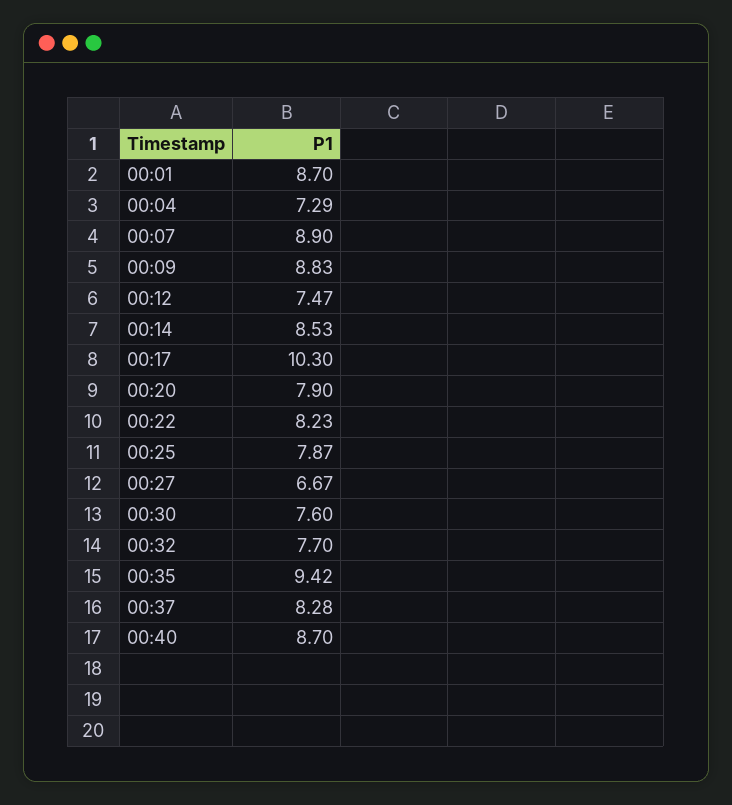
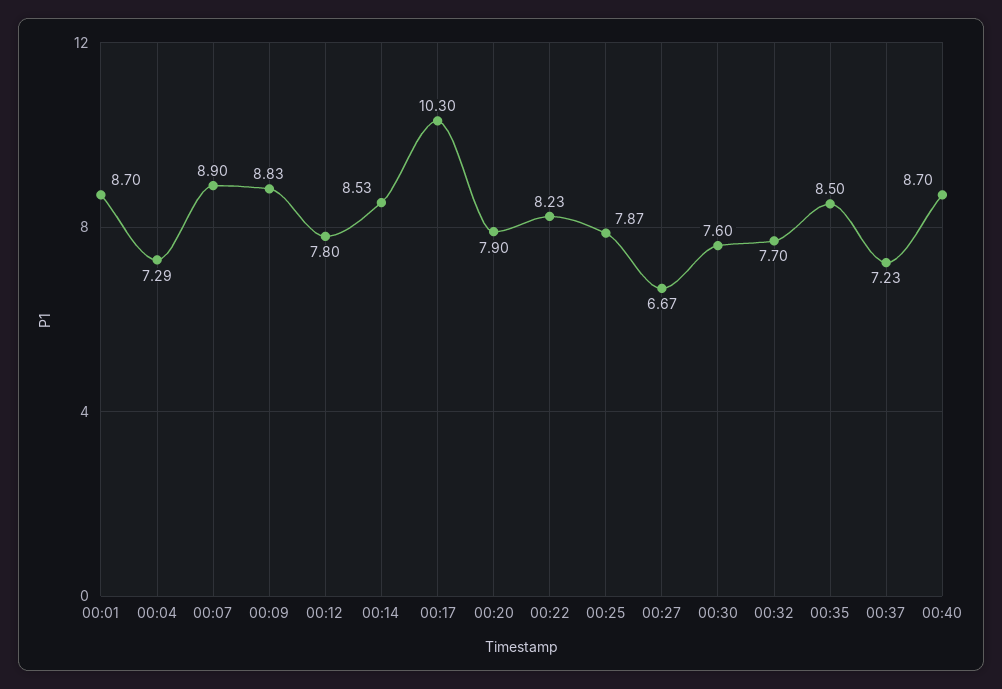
00:12: 7.47 -> 7.8
00:35: 9.42 -> 8.5
00:37: 8.28 -> 7.23

